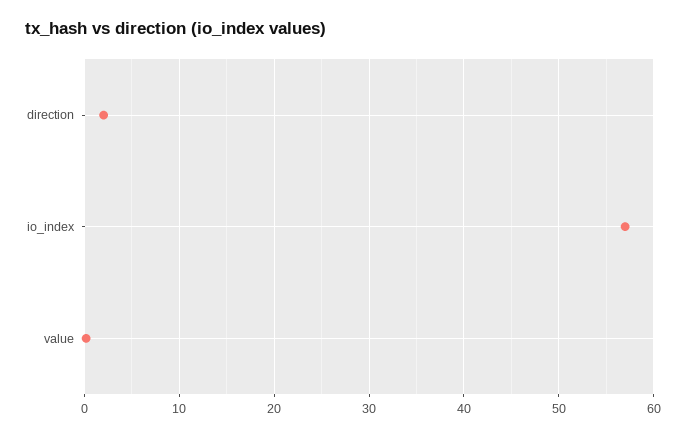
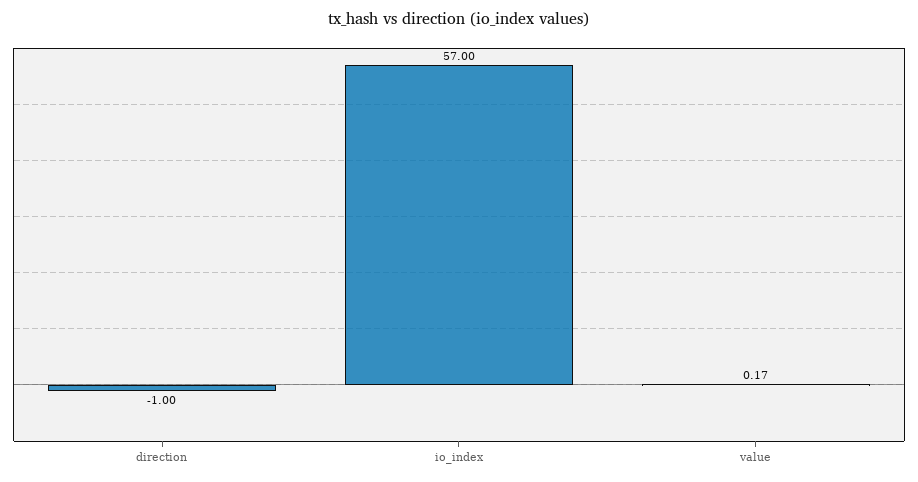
direction: 2 -> -1

